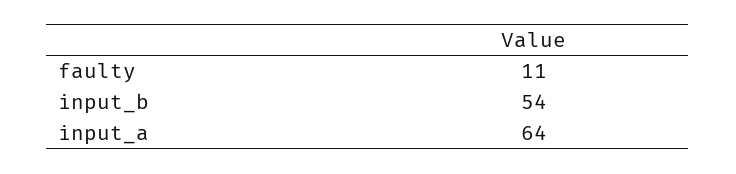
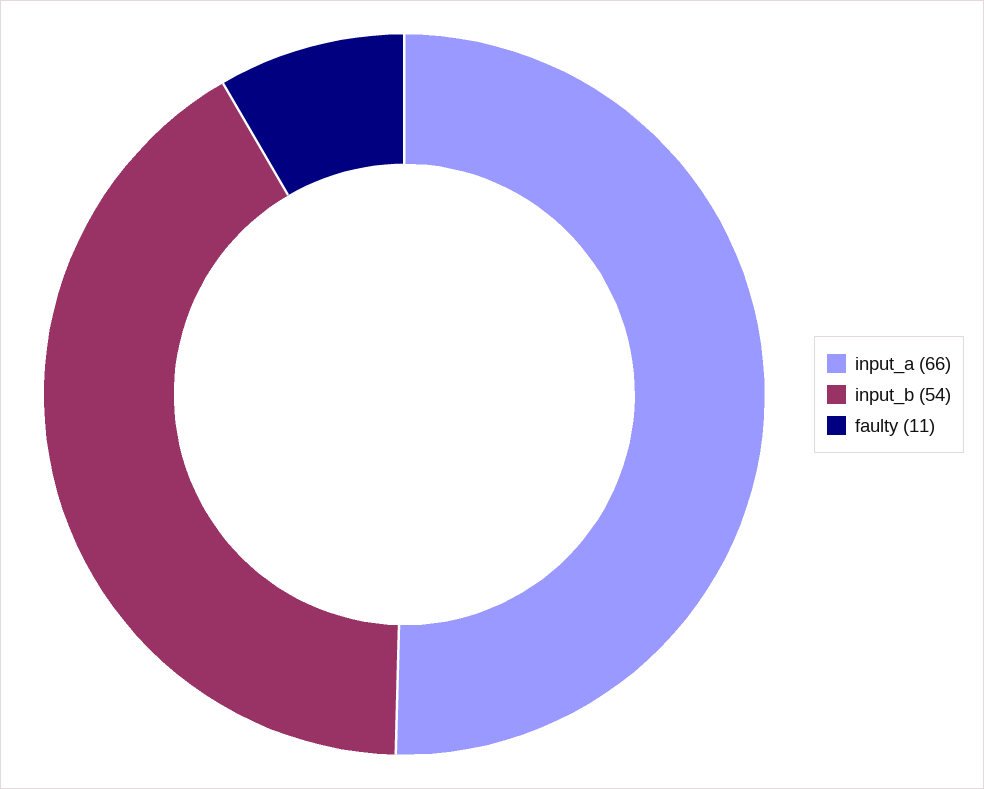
input_a: 64 -> 66

